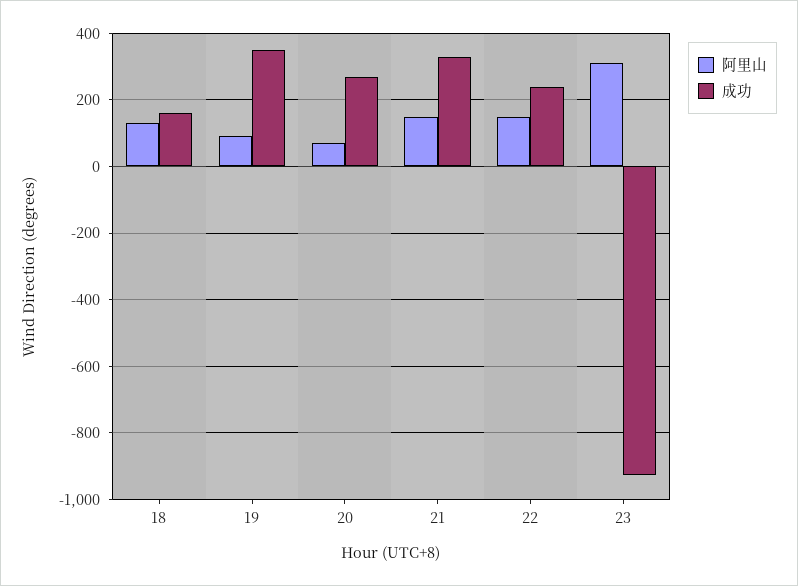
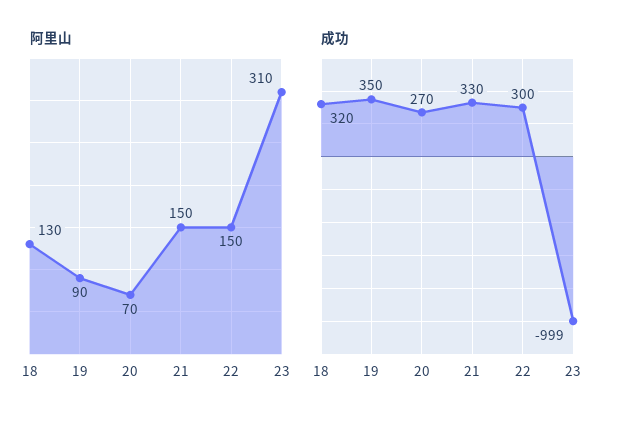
成功, 18: 160 -> 320
成功, 22: 240 -> 300
成功, 23: -920 -> -999

